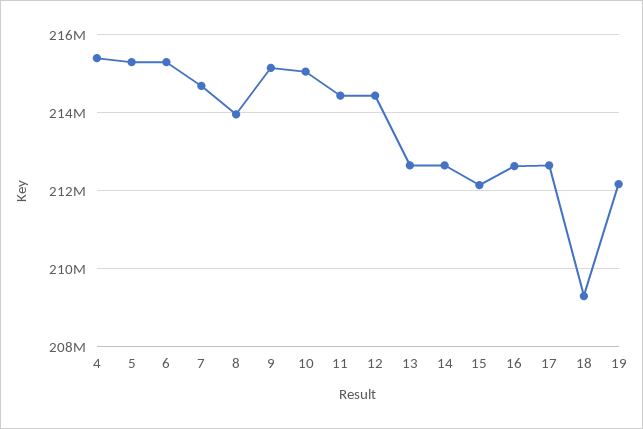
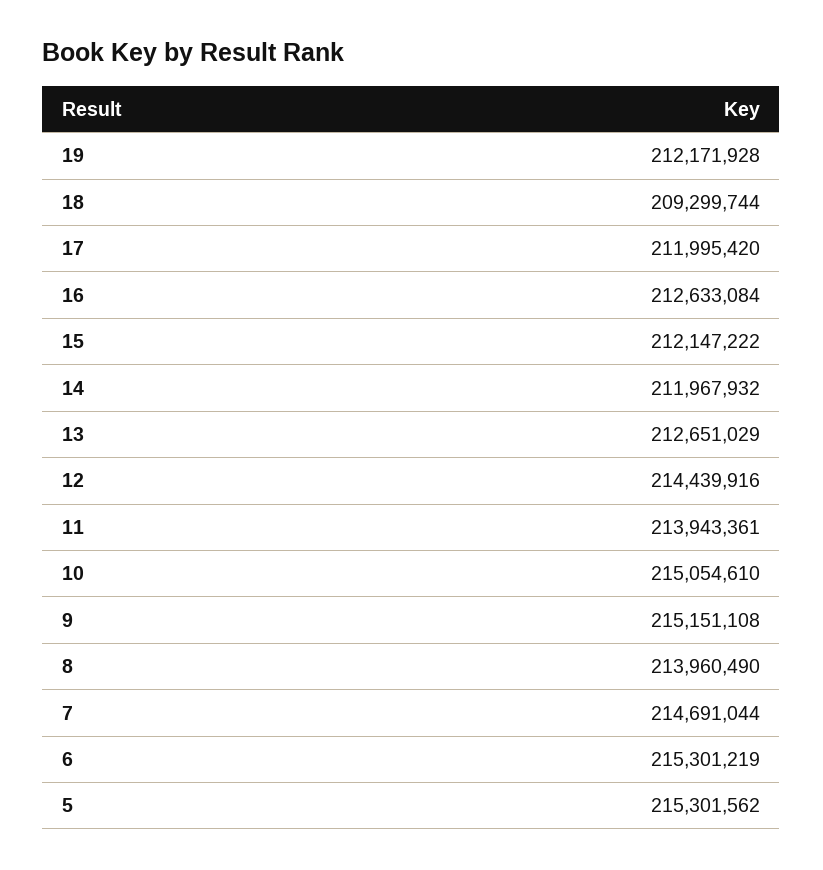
4: 215400000 -> none
11: 214400000 -> 213943361
14: 212600000 -> 211967932
17: 212600000 -> 211995420

